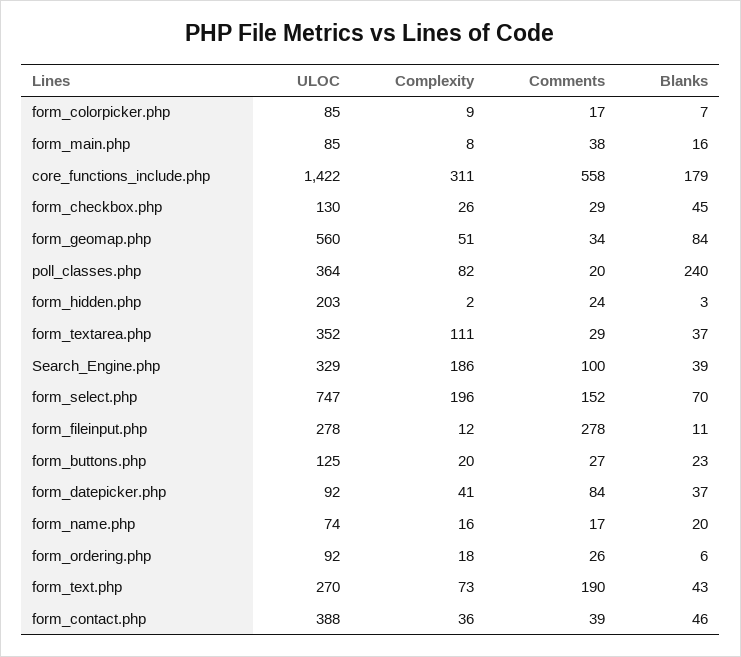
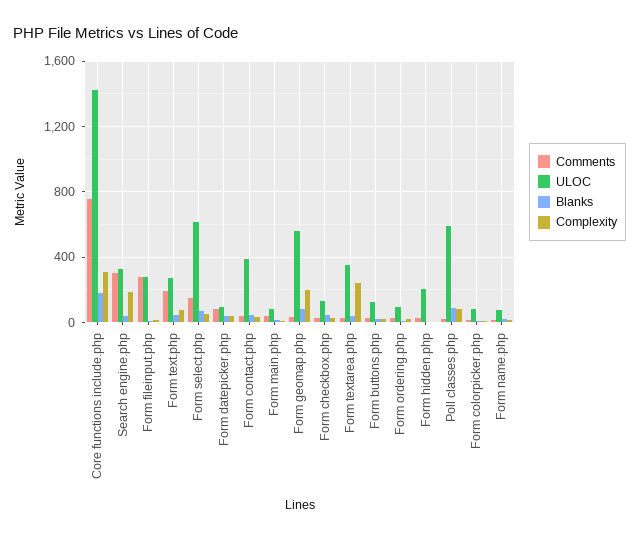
Comments, core_functions_include.php: 558 -> 750
Complexity, form_geomap.php: 51 -> 200
ULOC, poll_classes.php: 364 -> 600
Blanks, poll_classes.php: 240 -> 100
Complexity, form_textarea.php: 111 -> 250
Comments, Search_Engine.php: 100 -> 300
ULOC, form_select.php: 747 -> 600
Complexity, form_select.php: 196 -> 50

